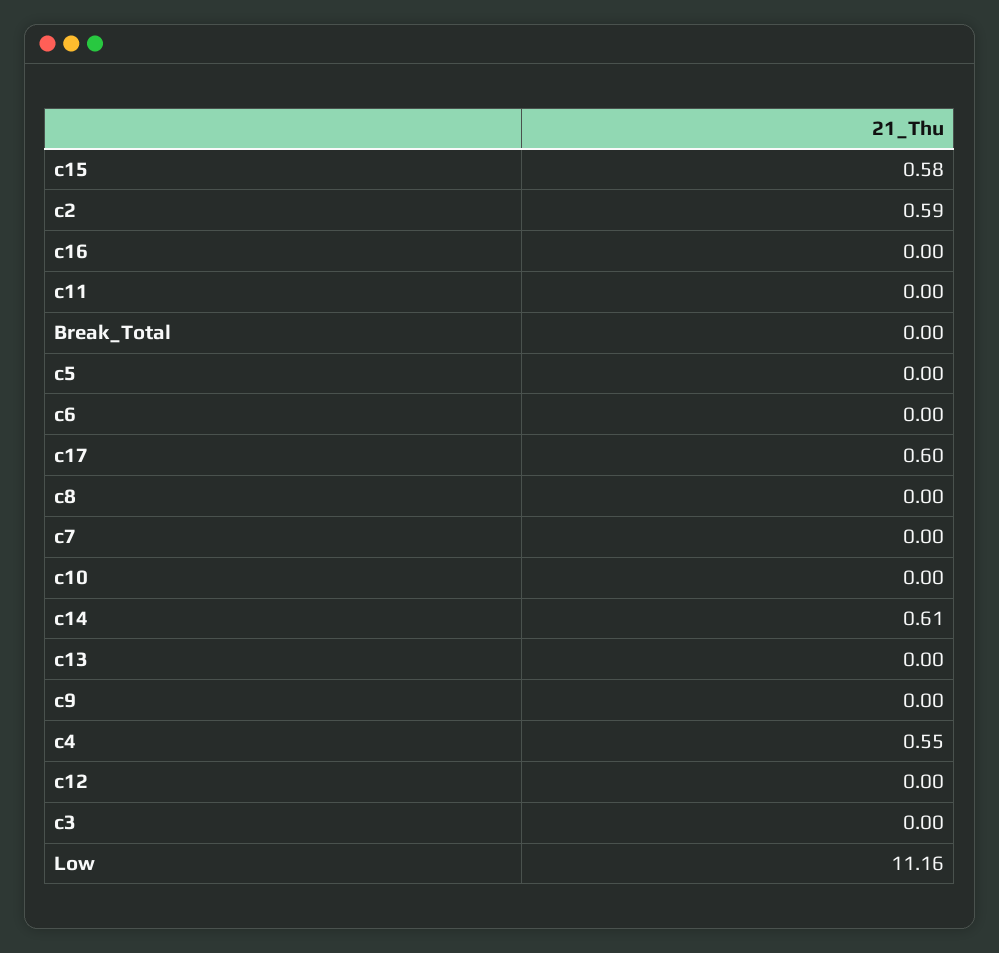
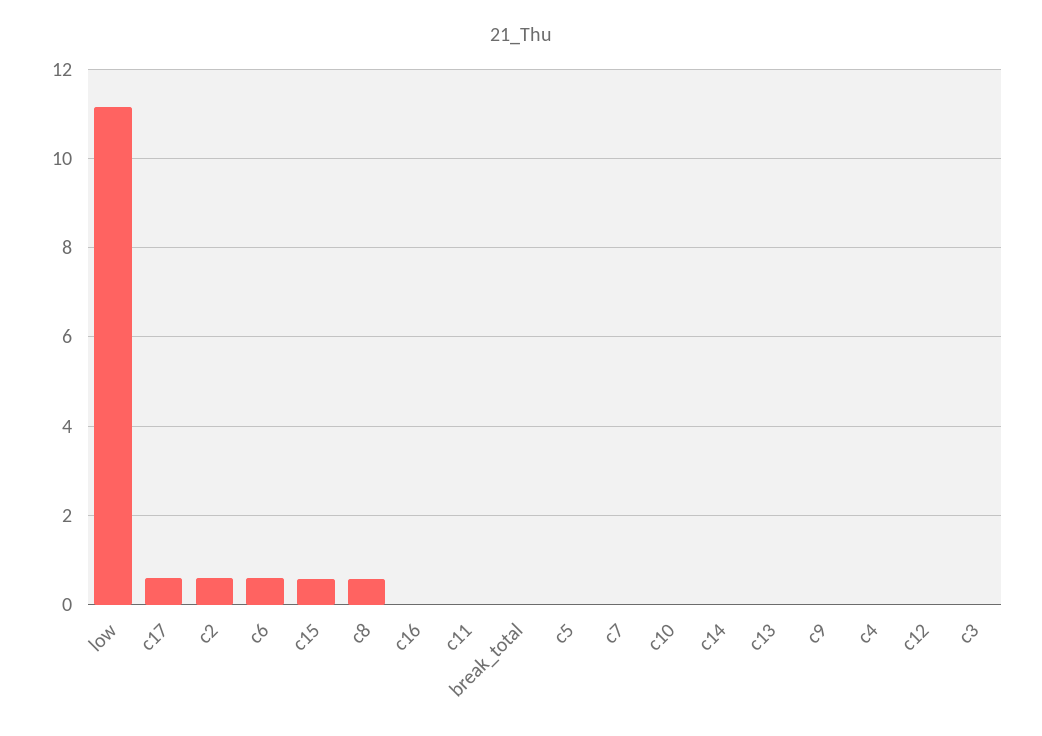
c6: 0 -> 0.6
c8: 0 -> 0.6
c14: 0.61 -> 0
c4: 0.55 -> 0

